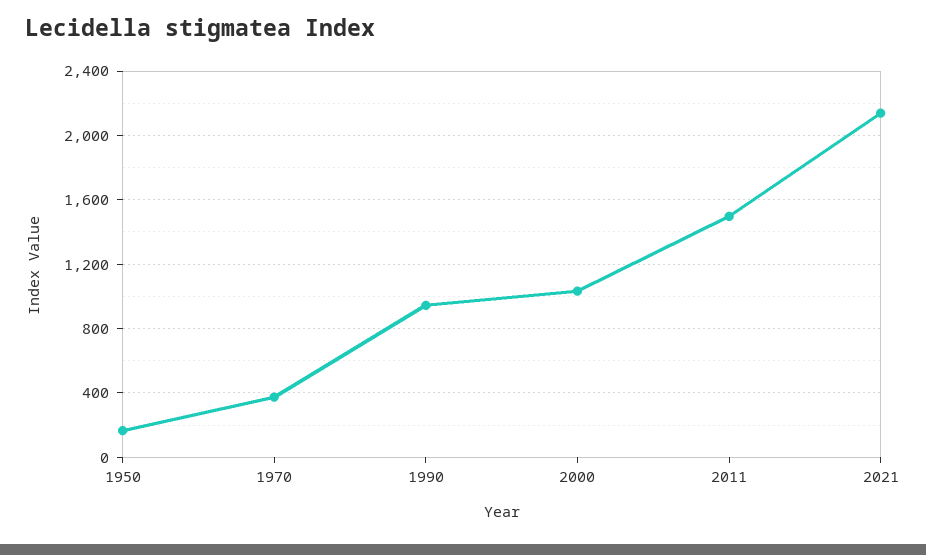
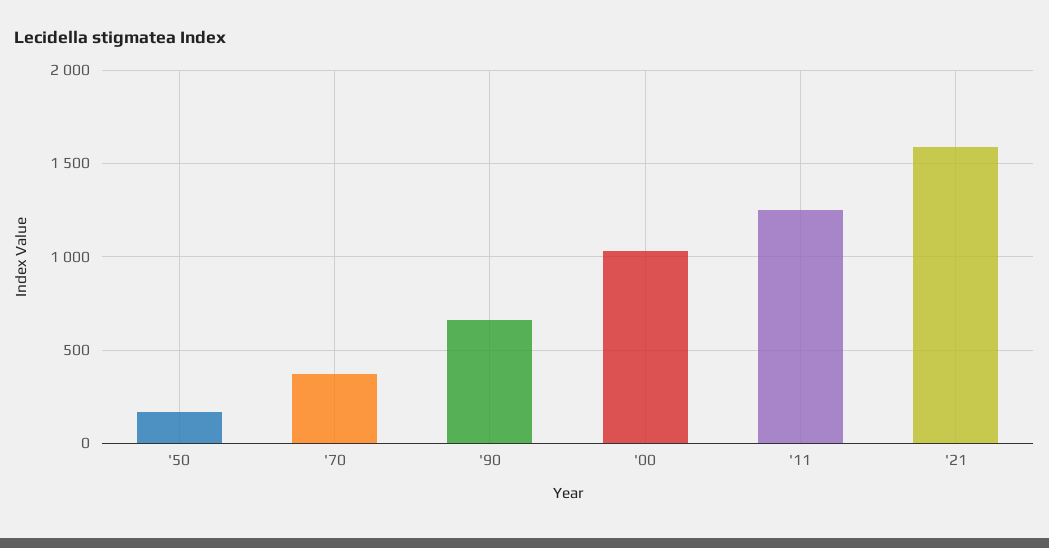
1990: 950 -> 650
2011: 1500 -> 1250
2021: 2150 -> 1600

